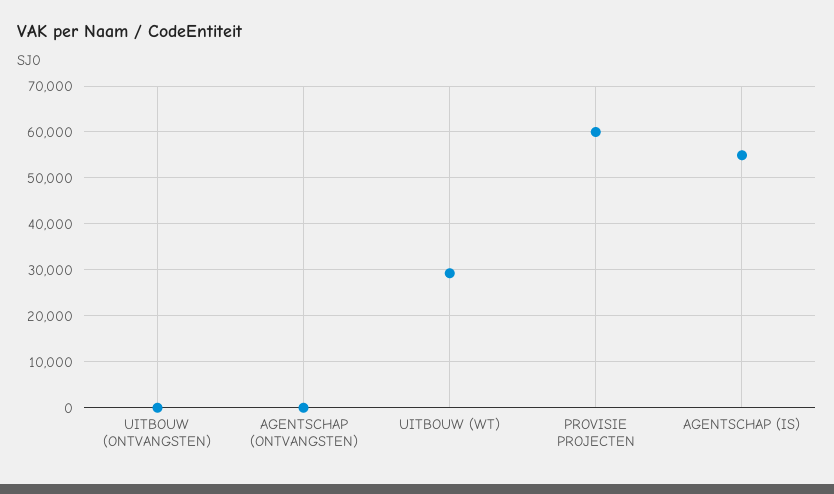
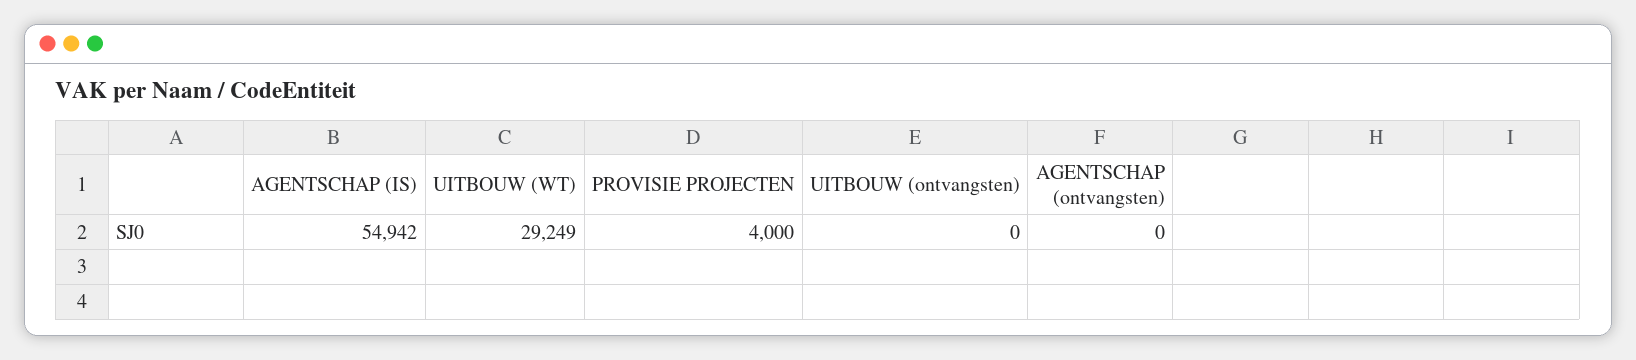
PROVISIE PROJECTEN: 60000 -> 4000

